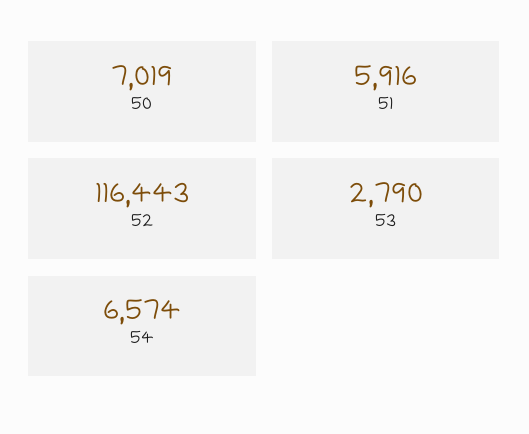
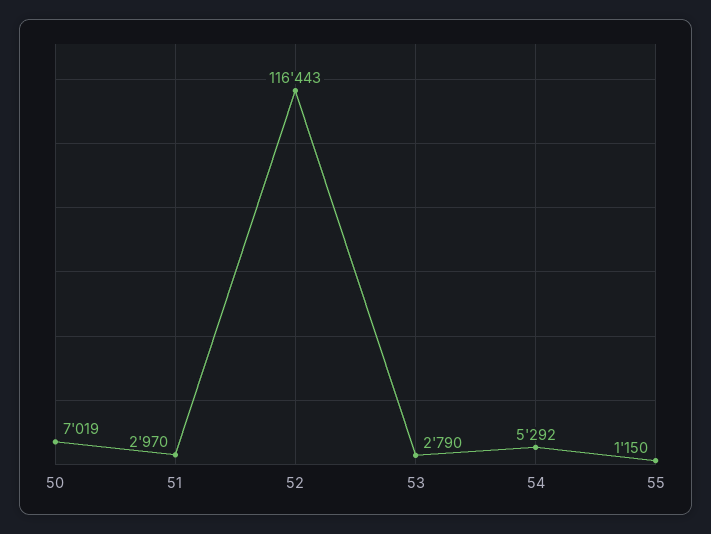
51: 5916 -> 2970
54: 6574 -> 5292
55: none -> 1150

